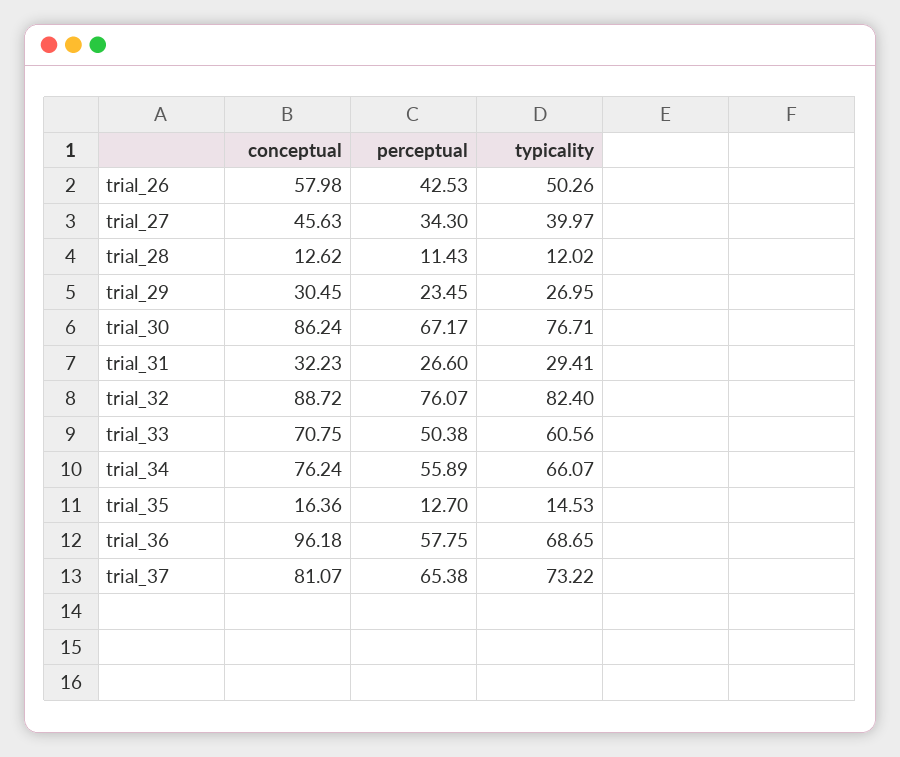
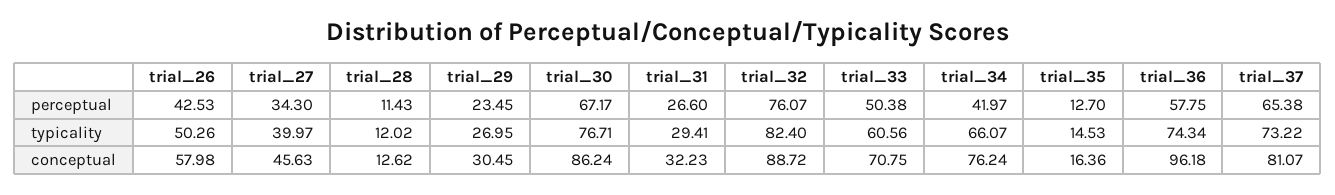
perceptual, trial_34: 55.89 -> 41.97
typicality, trial_36: 68.65 -> 74.34

